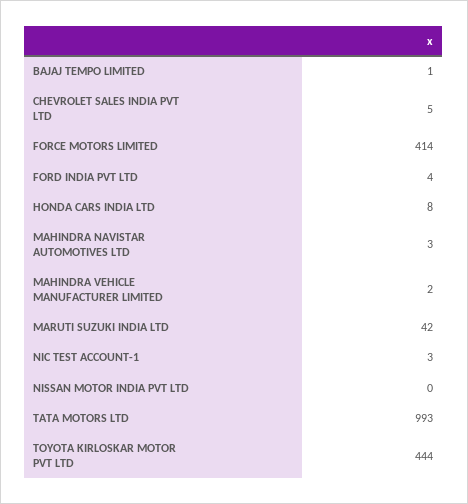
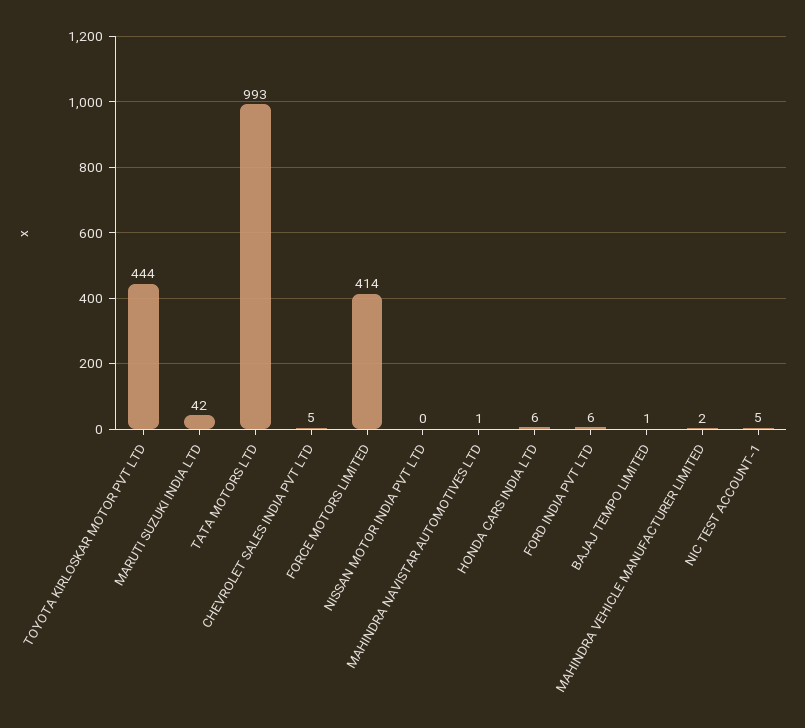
FORD INDIA PVT LTD: 4 -> 6
HONDA CARS INDIA LTD: 8 -> 6
MAHINDRA NAVISTAR AUTOMOTIVES LTD: 3 -> 1
NIC TEST ACCOUNT-1: 3 -> 5

